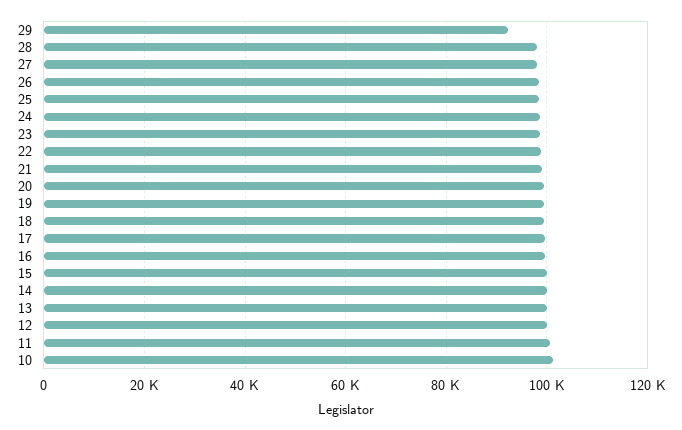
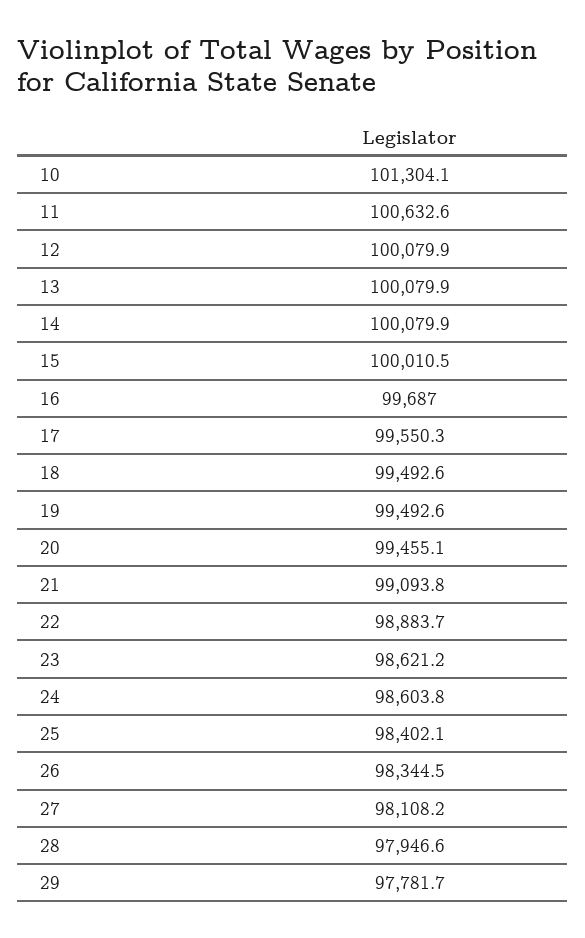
29: 92000 -> 97781.7

